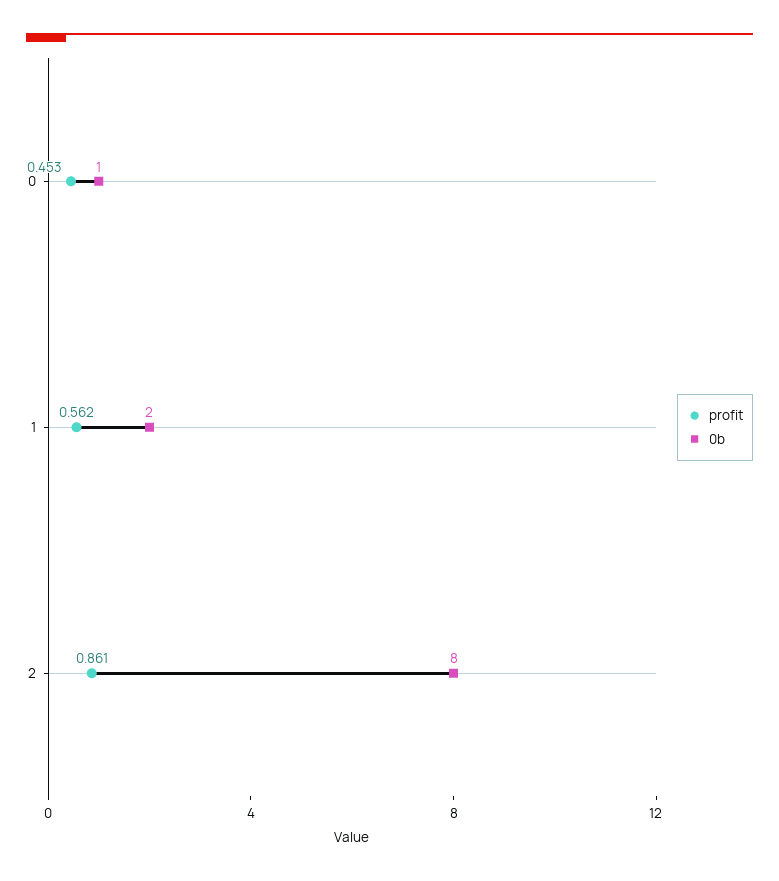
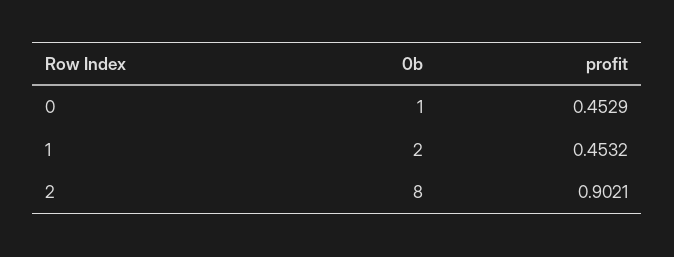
profit, 1: 0.562 -> 0.4532
profit, 2: 0.861 -> 0.9021

